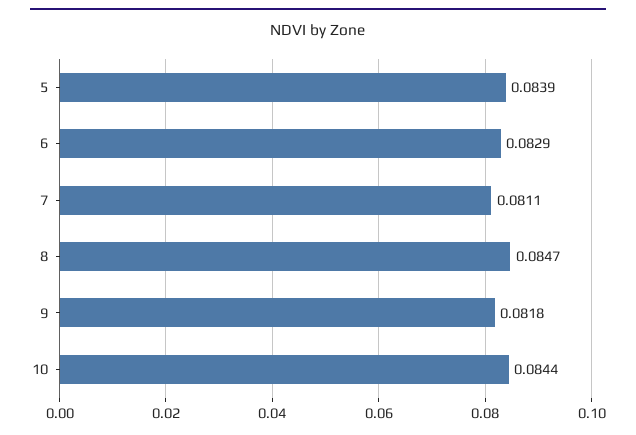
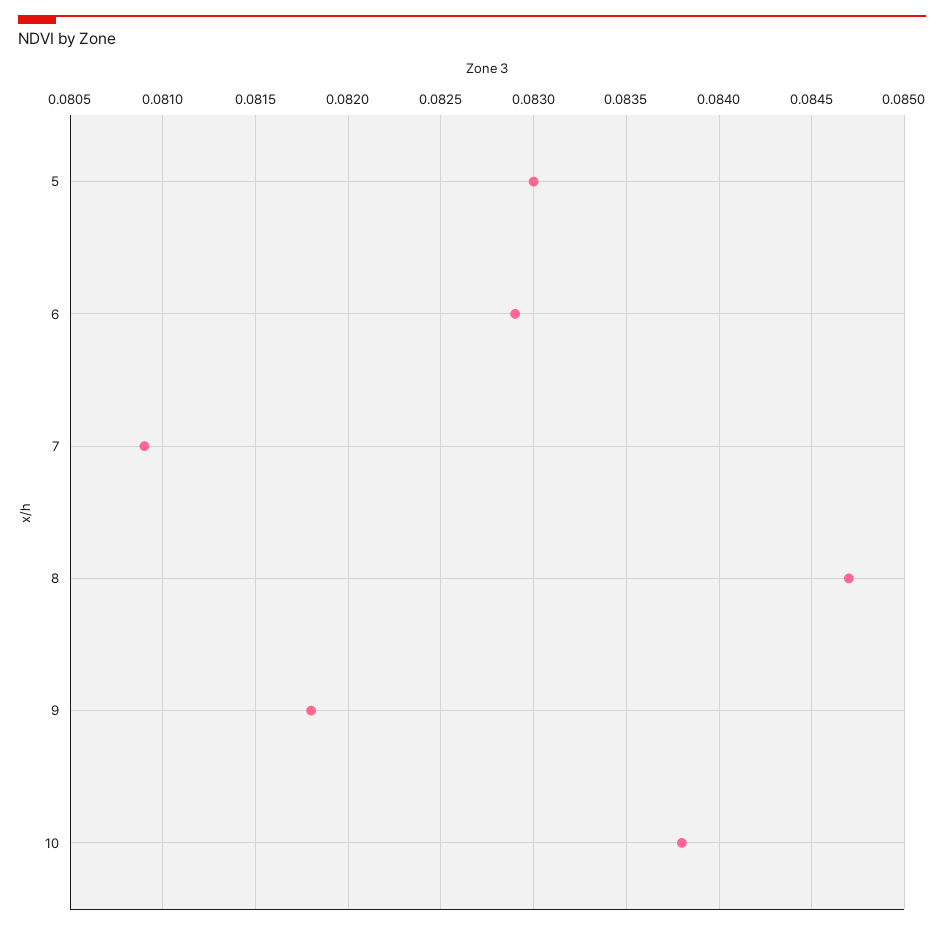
5: 0.0839 -> 0.083
7: 0.0811 -> 0.0809
10: 0.0844 -> 0.0838

